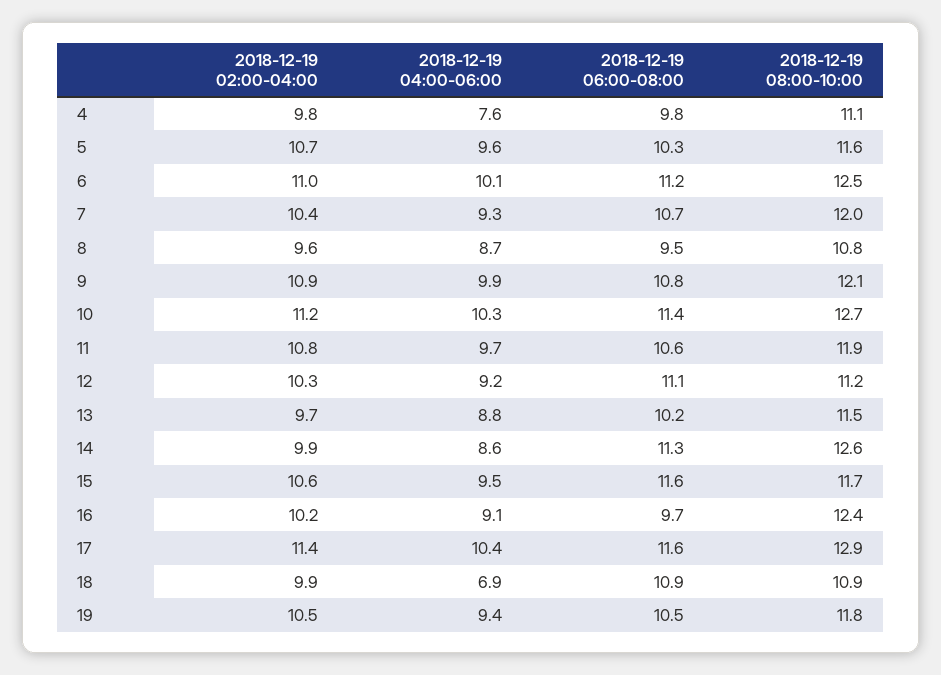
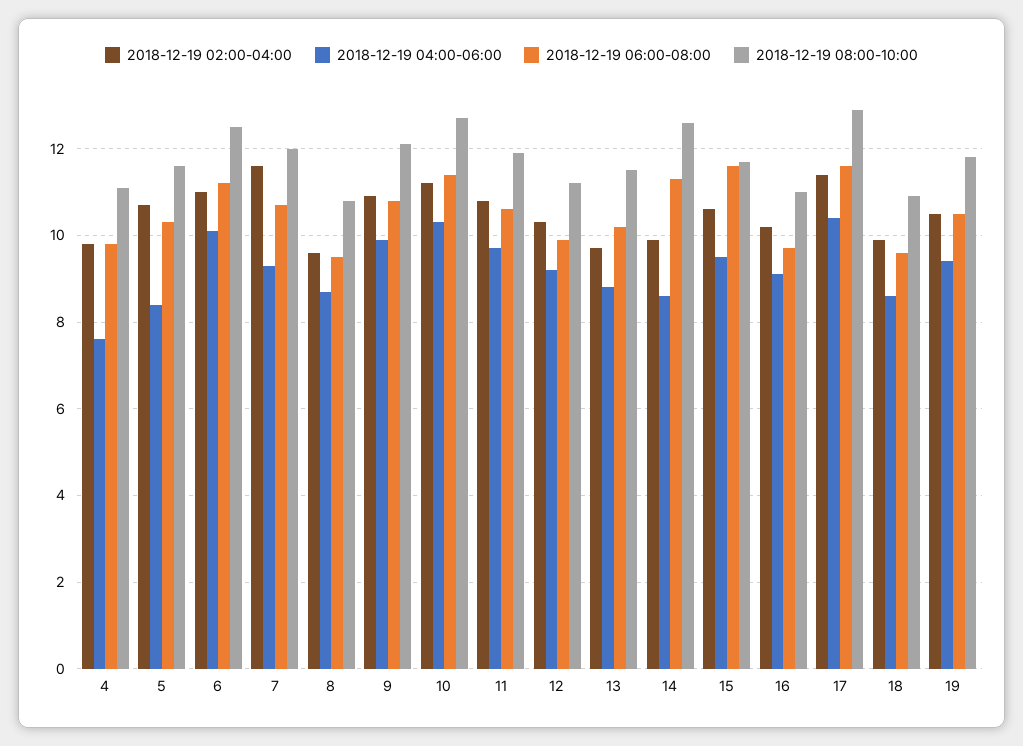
2018-12-19 04:00-06:00, 5: 9.6 -> 8.5
2018-12-19 02:00-04:00, 7: 10.4 -> 11.5
2018-12-19 06:00-08:00, 12: 11.1 -> 10
2018-12-19 08:00-10:00, 16: 12.4 -> 11
2018-12-19 04:00-06:00, 18: 6.9 -> 8.5
2018-12-19 06:00-08:00, 18: 10.9 -> 9.5

